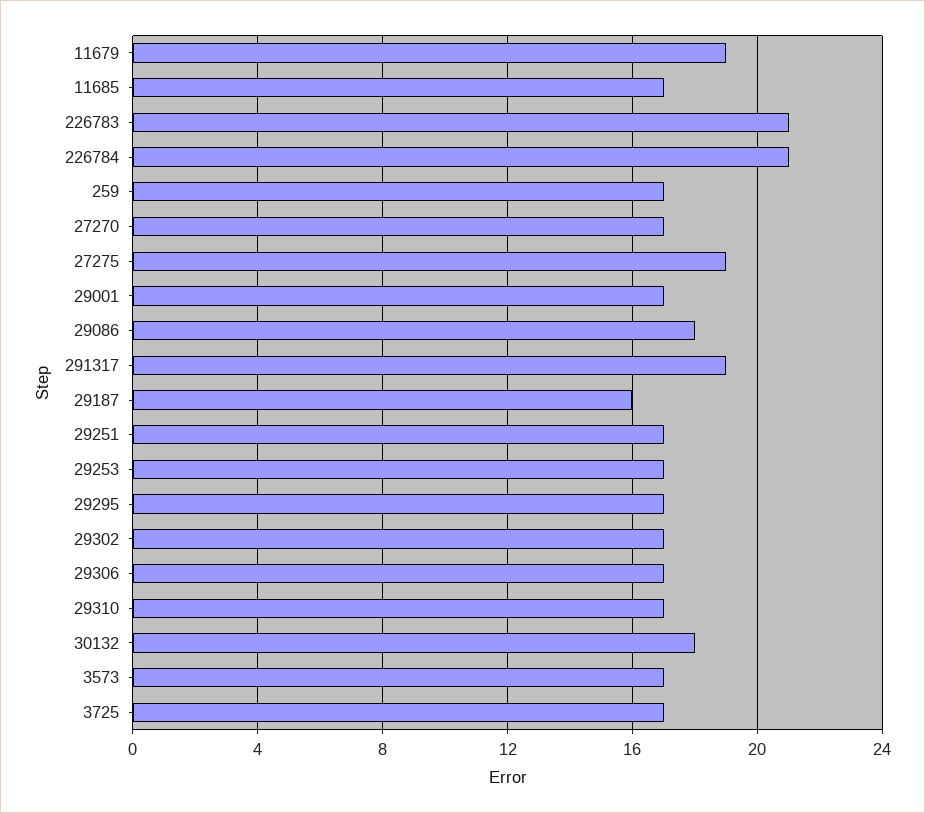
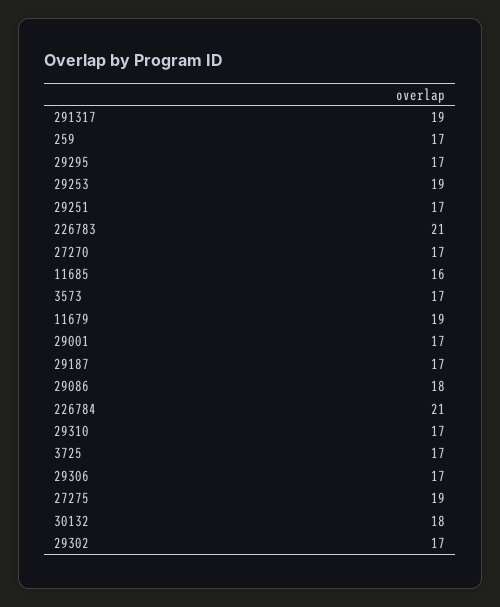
11685: 17 -> 16
29187: 16 -> 17
29253: 17 -> 19

